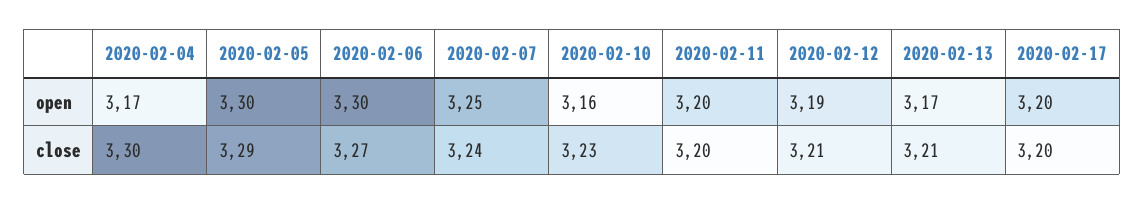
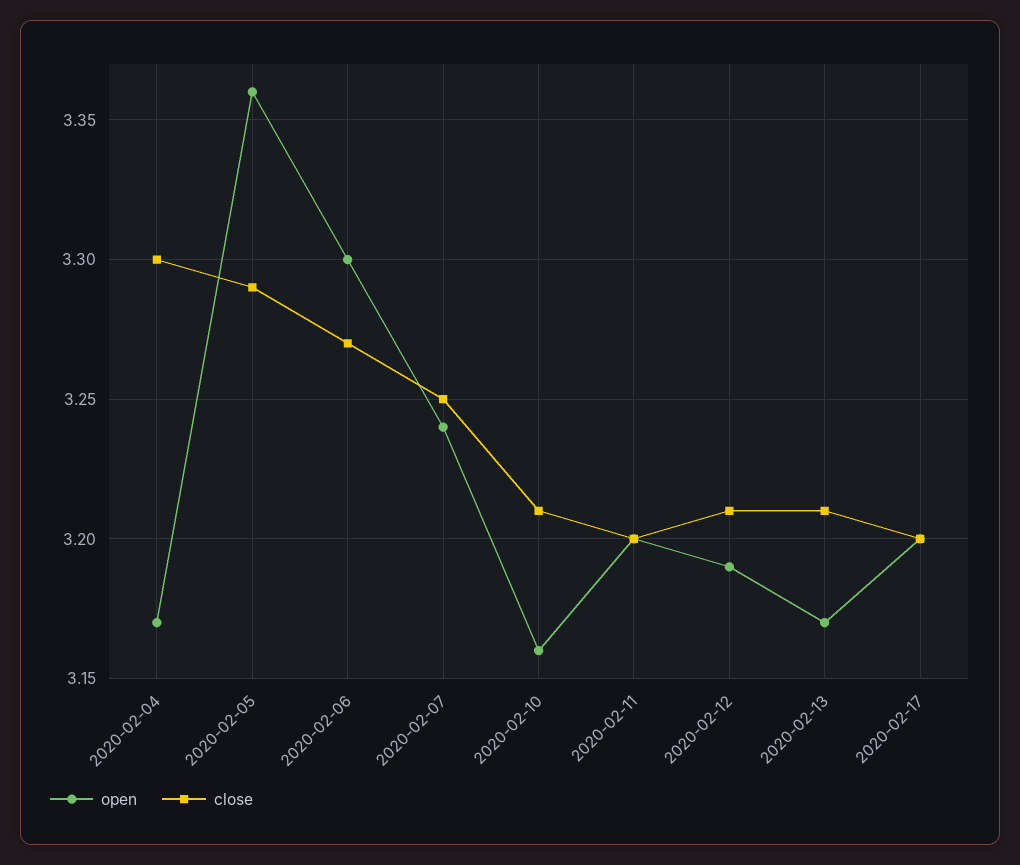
open, 2020-02-05: 3.3 -> 3.36
open, 2020-02-07: 3.25 -> 3.24
close, 2020-02-07: 3.24 -> 3.25
close, 2020-02-10: 3.23 -> 3.21

